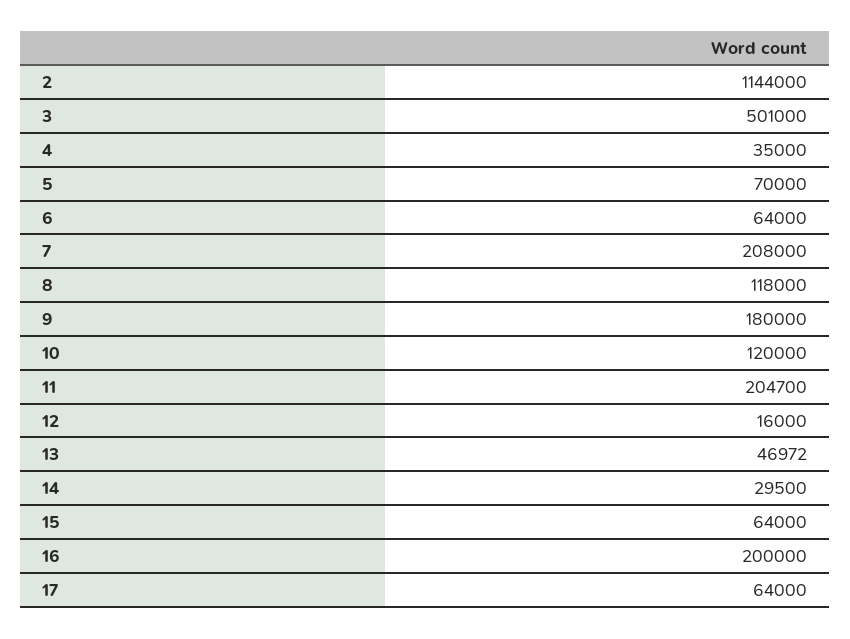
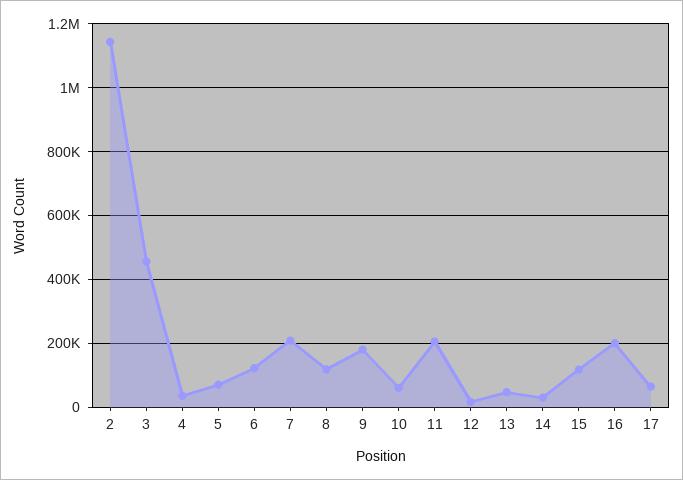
3: 501000 -> 460000
6: 64000 -> 120000
10: 120000 -> 60000
15: 64000 -> 120000

